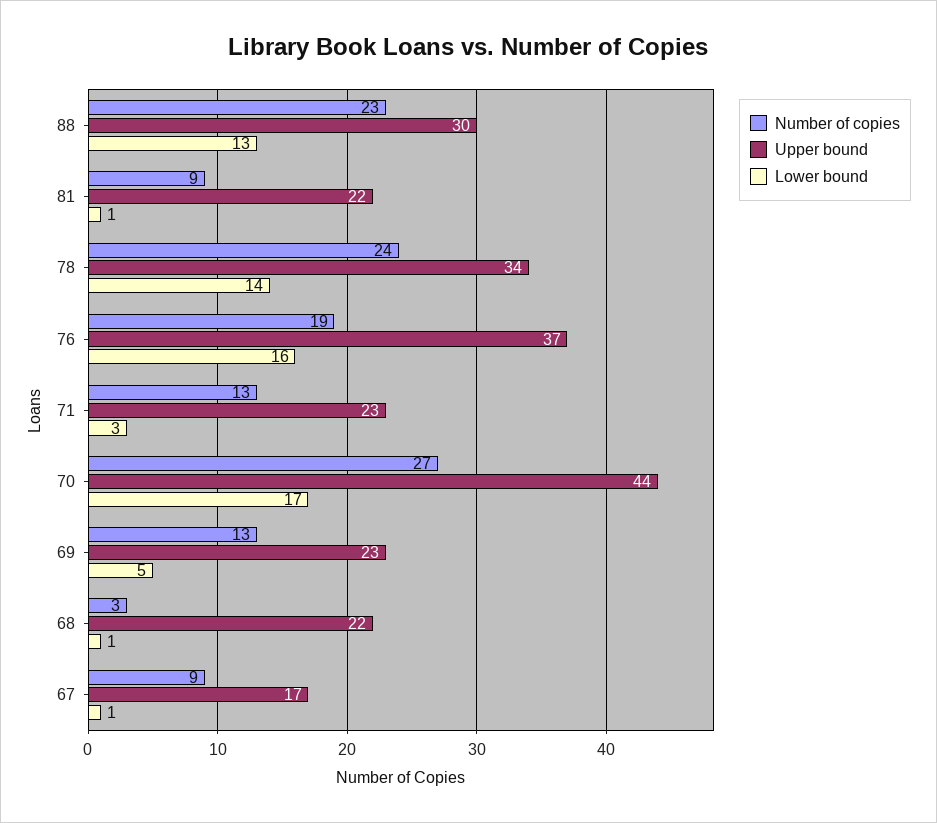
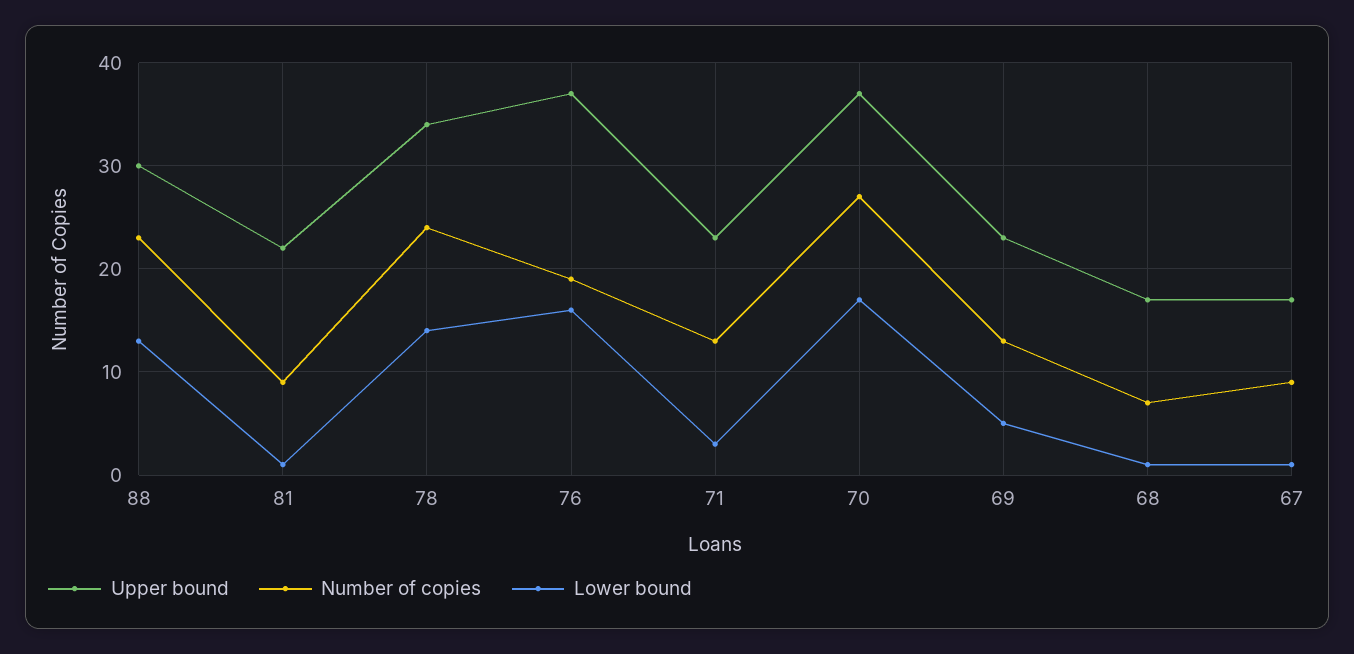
Upper bound, 70: 44 -> 37
Number of copies, 68: 3 -> 7
Upper bound, 68: 22 -> 17

